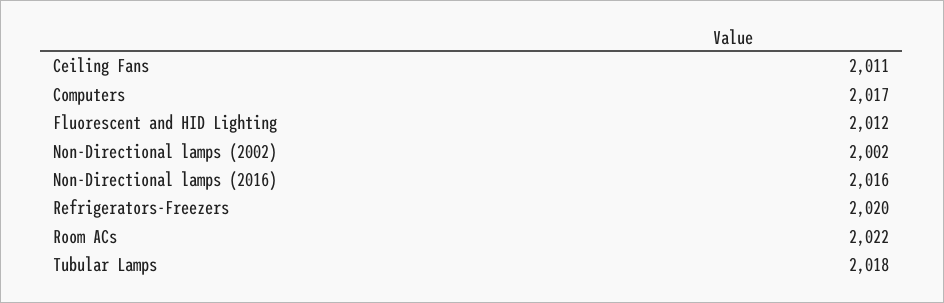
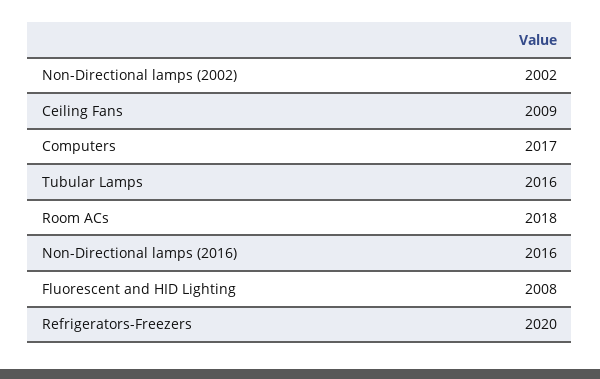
Ceiling Fans: 2011 -> 2009
Fluorescent and HID Lighting: 2012 -> 2008
Room ACs: 2022 -> 2018
Tubular Lamps: 2018 -> 2016

